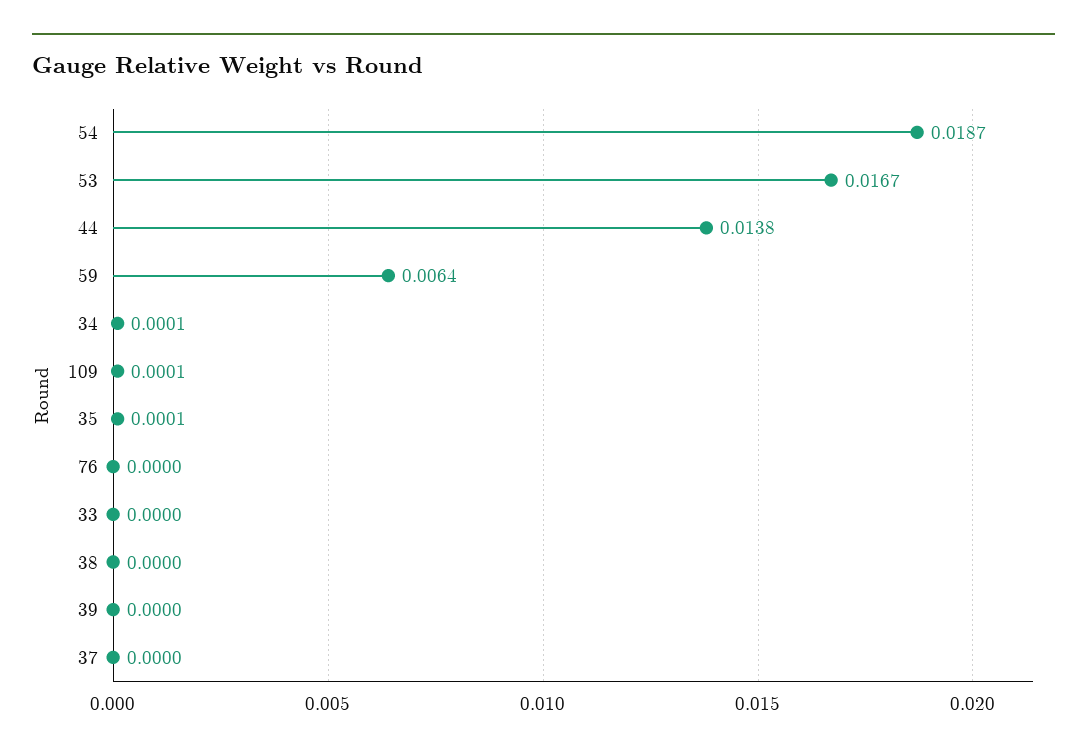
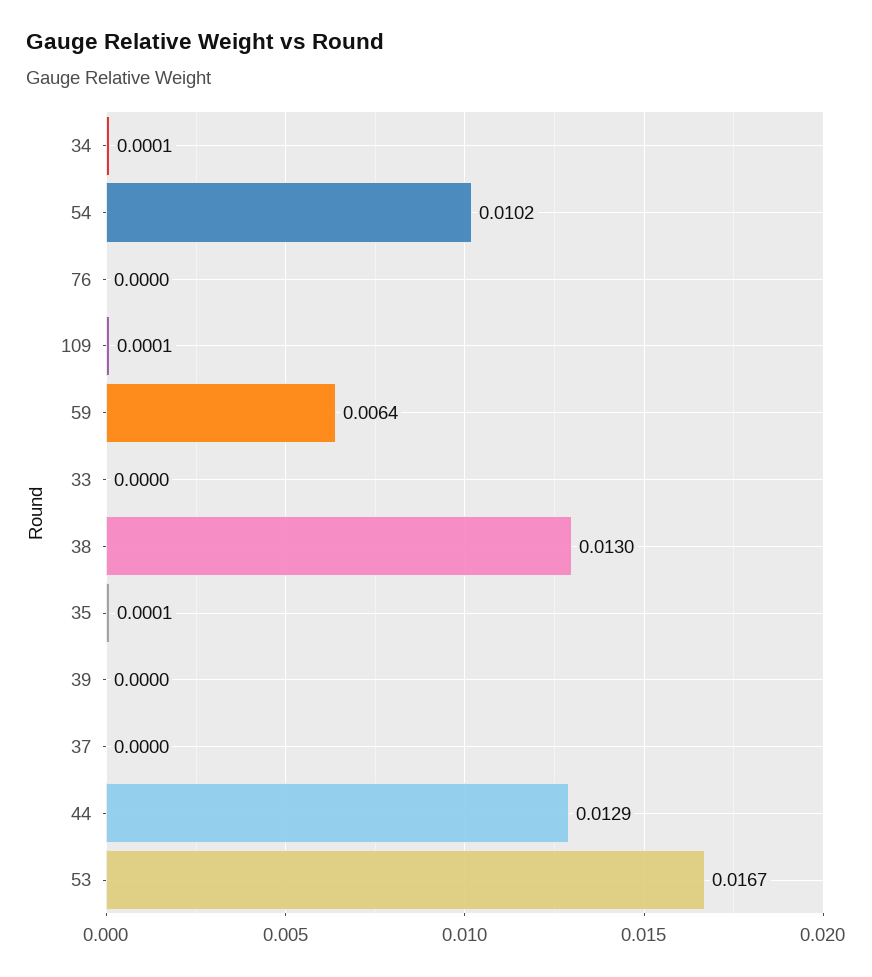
54: 0.0187 -> 0.0102
44: 0.0138 -> 0.0129
38: 0 -> 0.013

